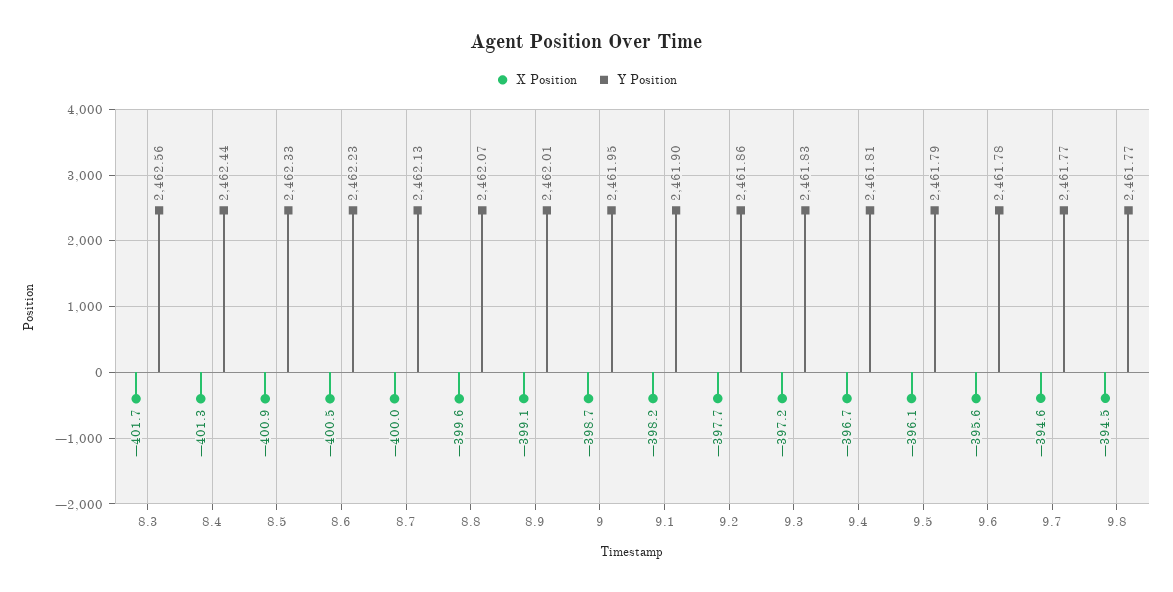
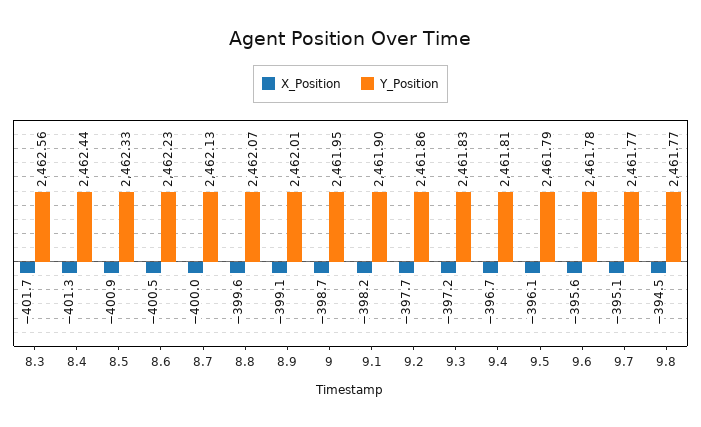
X Position, 9.7: -394.6 -> -395.1

